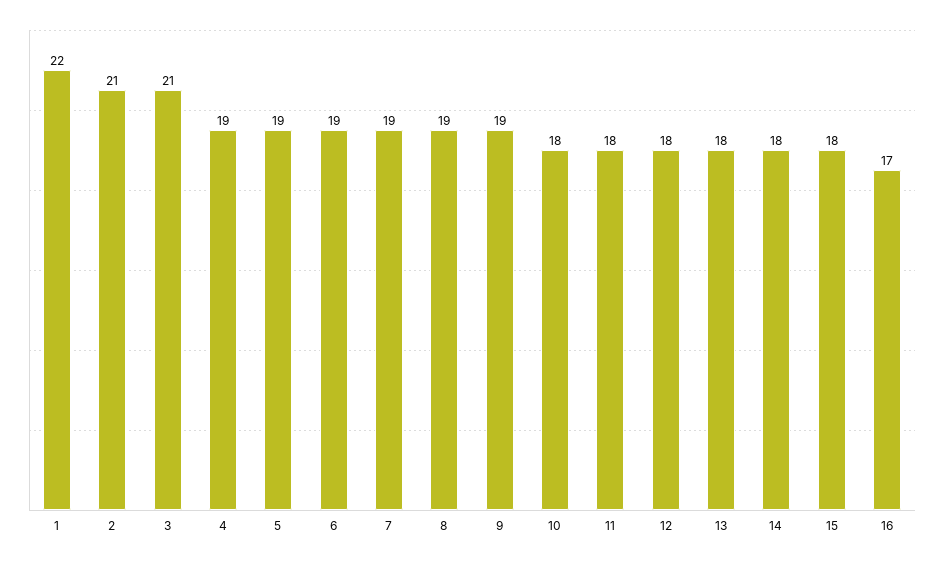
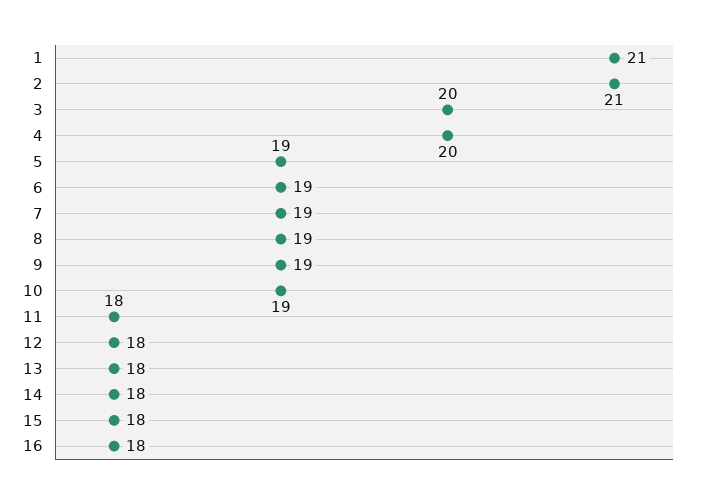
1: 22 -> 21
3: 21 -> 20
4: 19 -> 20
10: 18 -> 19
16: 17 -> 18

